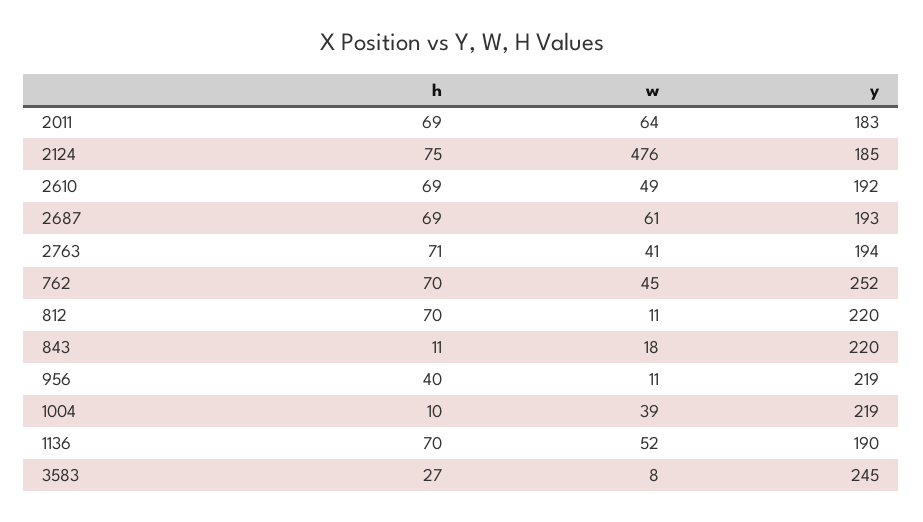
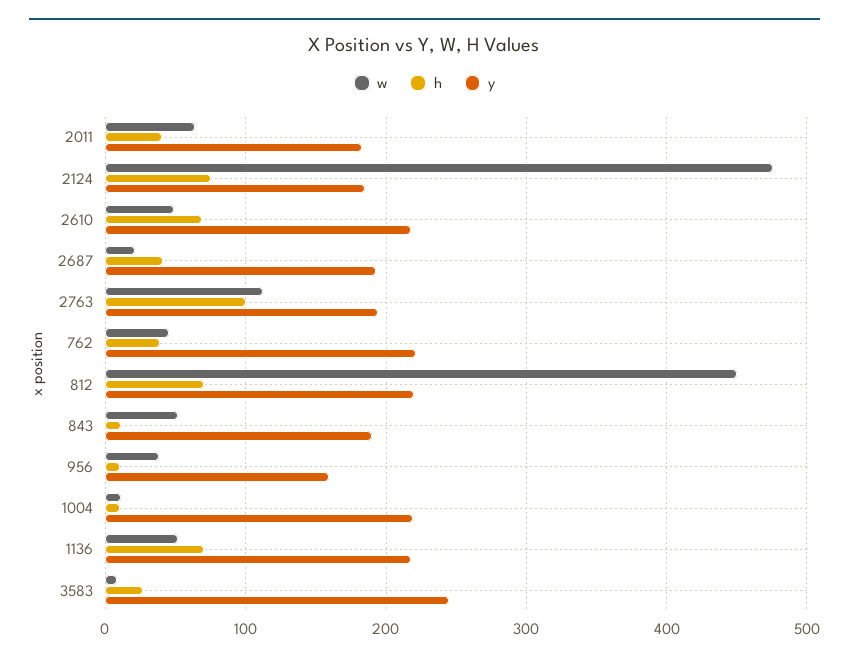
h, 2011: 69 -> 40
y, 2610: 192 -> 220
h, 2687: 69 -> 40
w, 2687: 61 -> 20
h, 2763: 71 -> 100
w, 2763: 41 -> 110
h, 762: 70 -> 40
y, 762: 252 -> 220
w, 812: 11 -> 450
w, 843: 18 -> 50
y, 843: 220 -> 190
h, 956: 40 -> 10
w, 956: 11 -> 40
y, 956: 219 -> 160
w, 1004: 39 -> 10
y, 1136: 190 -> 220

